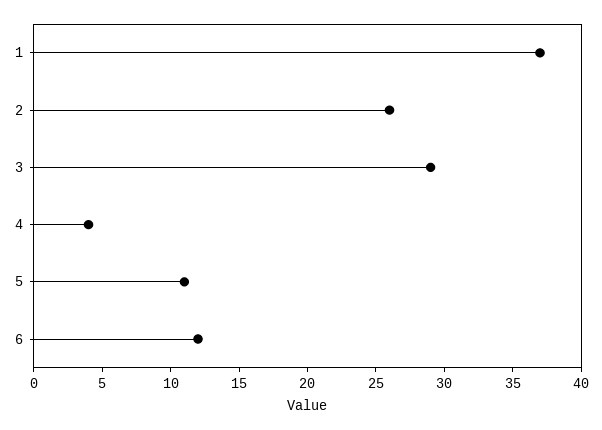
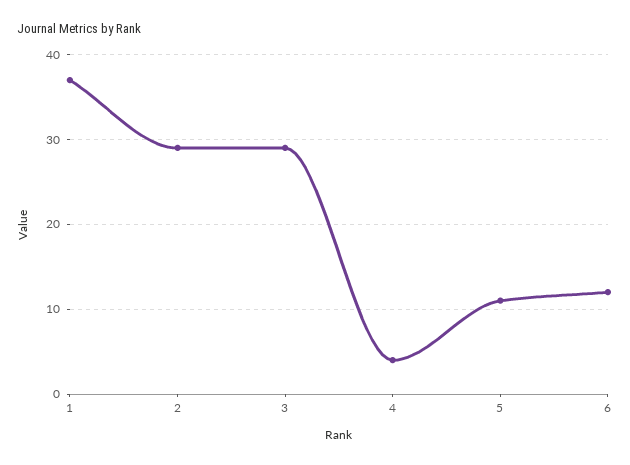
2: 26 -> 29

